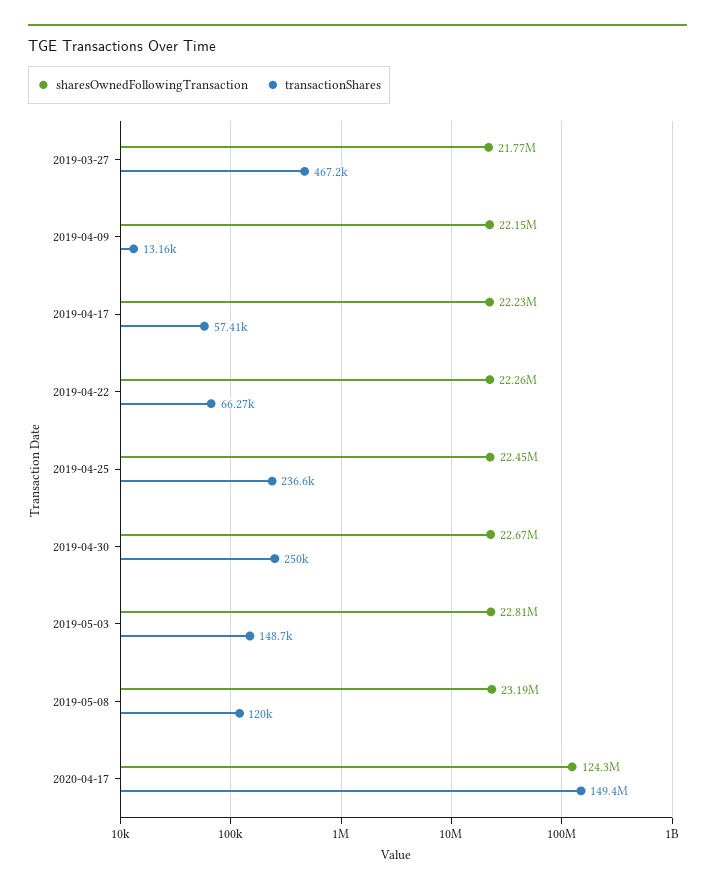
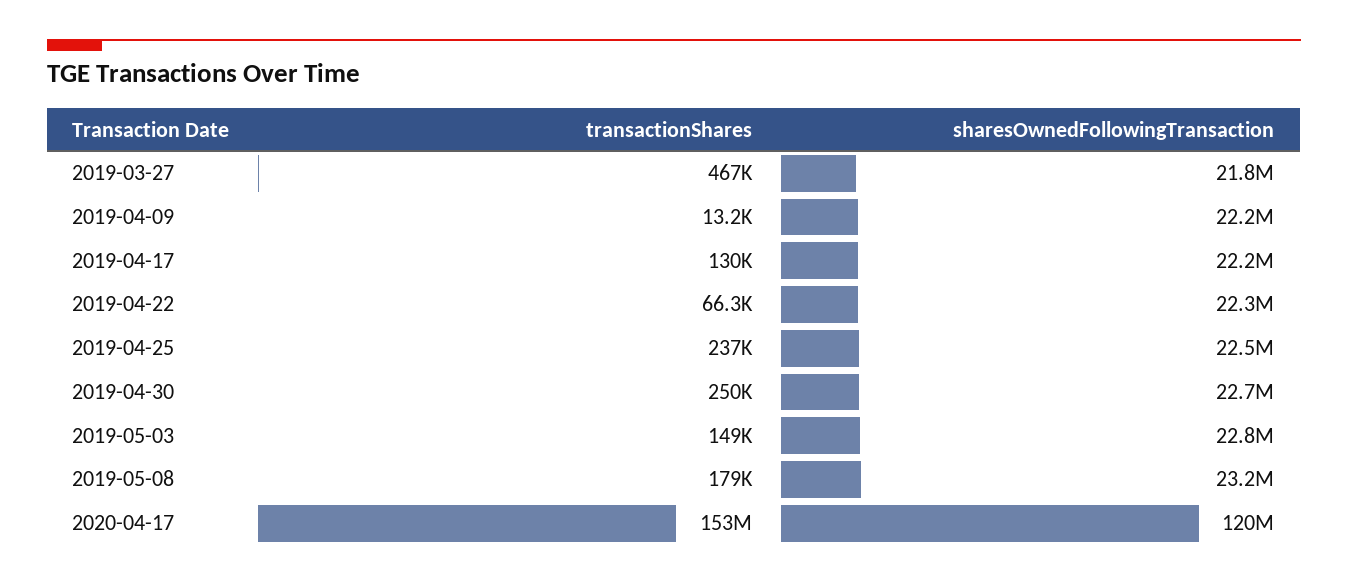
transactionShares, 2019-04-17: 57410 -> 130000
transactionShares, 2019-05-08: 120000 -> 179000
sharesOwnedFollowingTransaction, 2020-04-17: 124300000 -> 120000000
transactionShares, 2020-04-17: 149400000 -> 153000000

